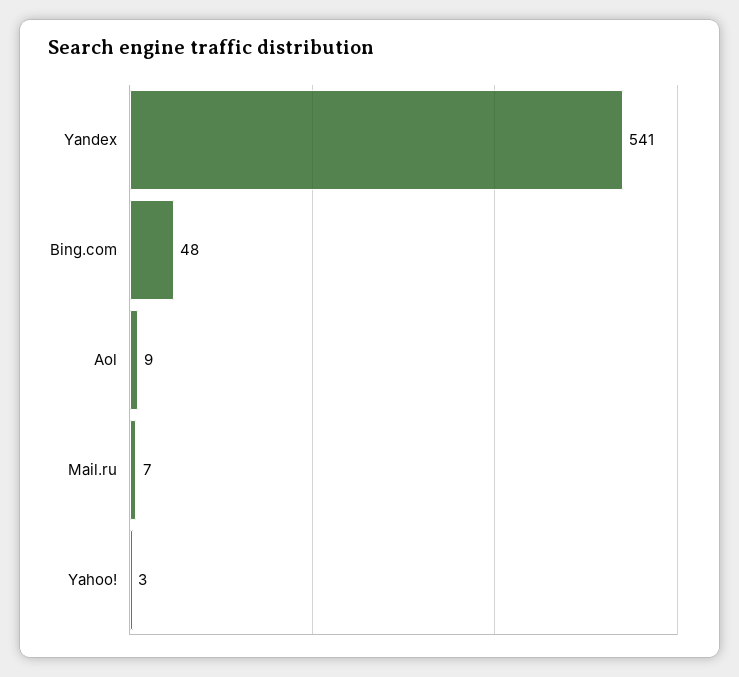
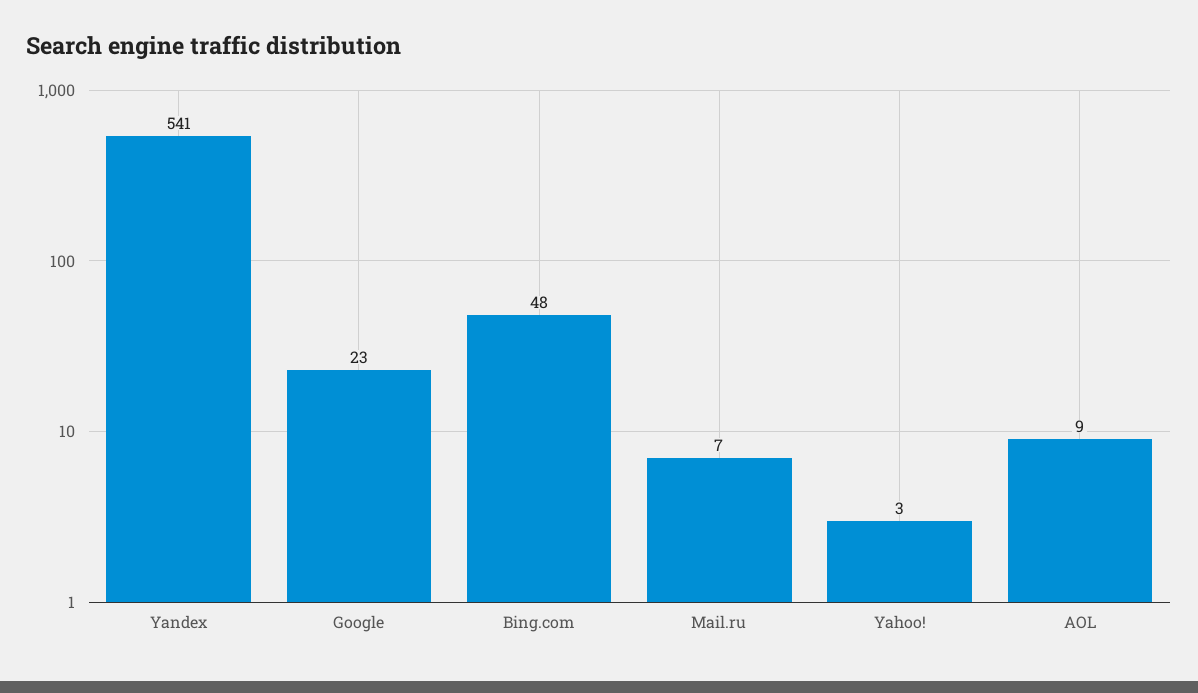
Google: none -> 23

